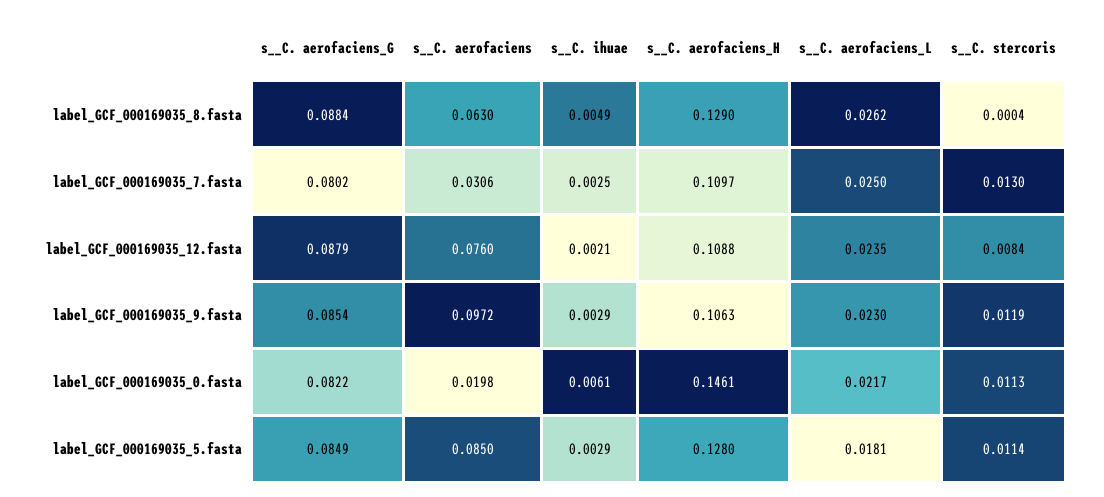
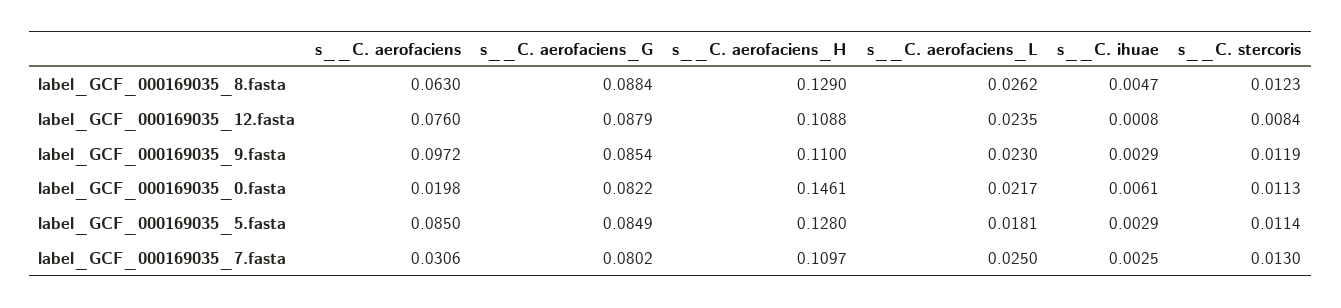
s__C. ihuae, label_GCF_000169035_8.fasta: 0.0049 -> 0.0047
s__C. stercoris, label_GCF_000169035_8.fasta: 0.0004 -> 0.0123
s__C. ihuae, label_GCF_000169035_12.fasta: 0.0021 -> 0.0008
s__C. aerofaciens_H, label_GCF_000169035_9.fasta: 0.1063 -> 0.11

